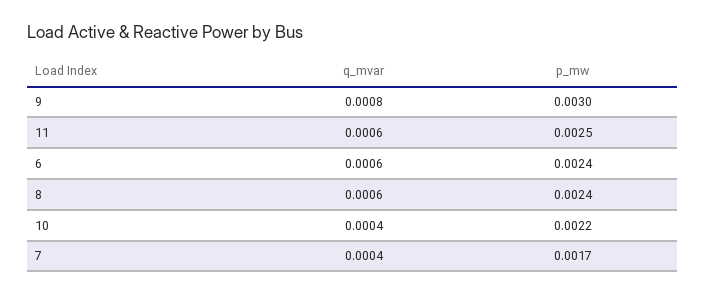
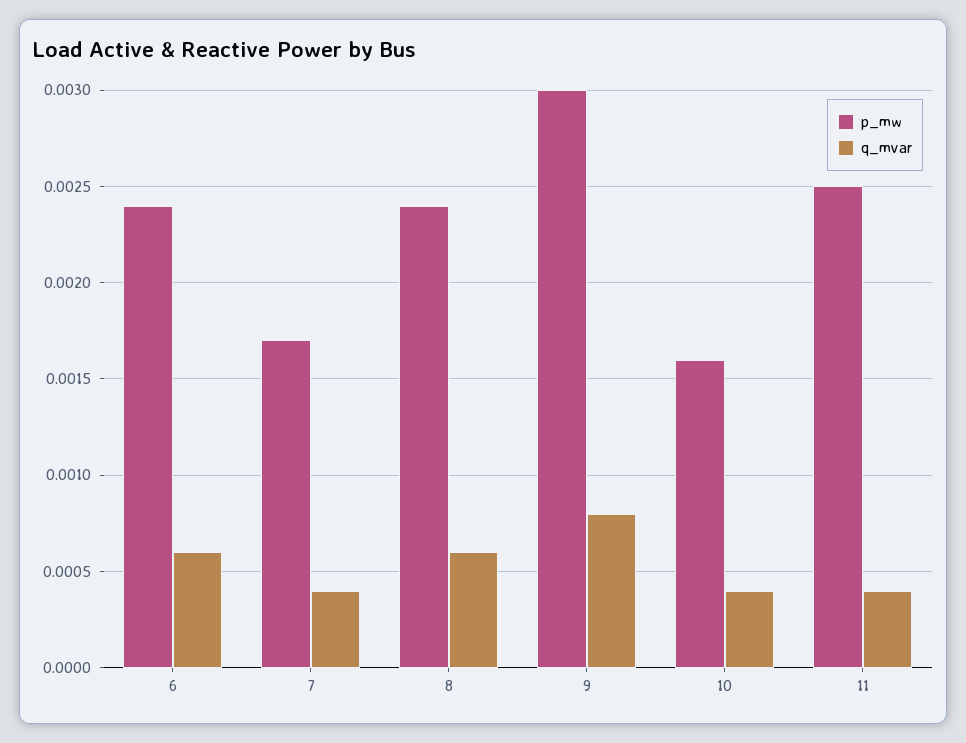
q_mvar, 11: 0.0006 -> 0.0004
p_mw, 10: 0.0022 -> 0.0016

